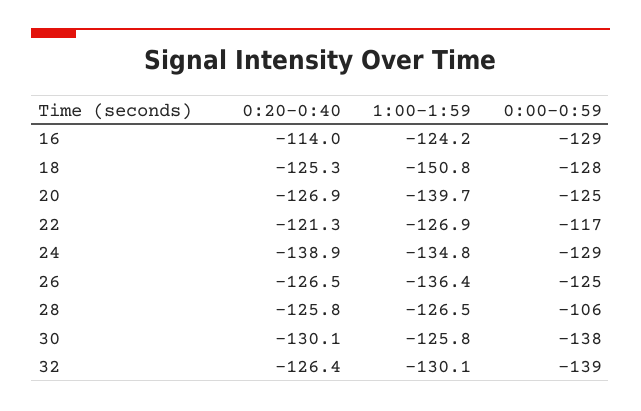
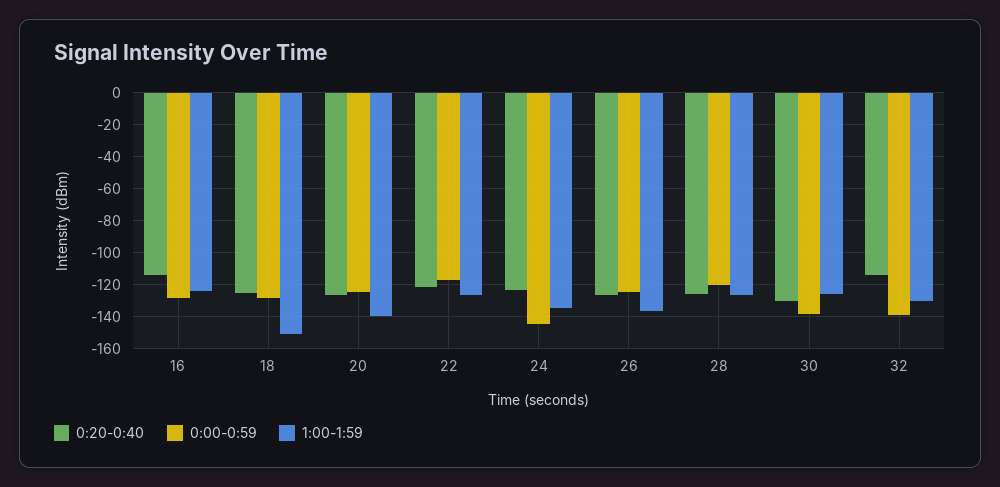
0:20-0:40, 24: -138.9 -> -125
0:00-0:59, 24: -129 -> -145
0:00-0:59, 28: -106 -> -120
0:20-0:40, 32: -126.4 -> -115

